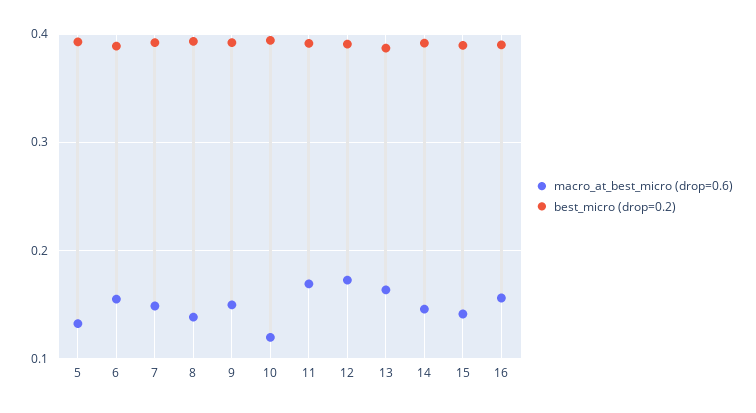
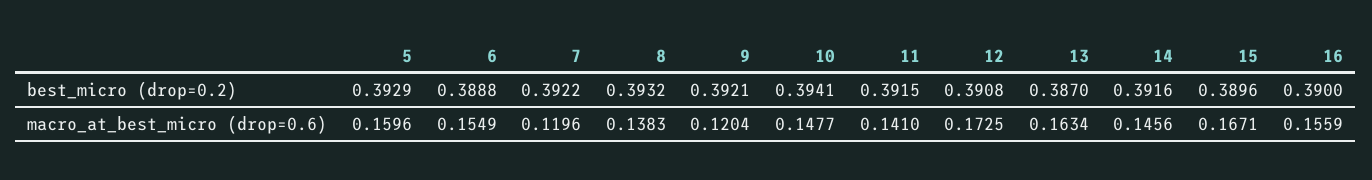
macro_at_best_micro (drop=0.6), 5: 0.13 -> 0.1596
macro_at_best_micro (drop=0.6), 7: 0.15 -> 0.1196
macro_at_best_micro (drop=0.6), 9: 0.15 -> 0.1204
macro_at_best_micro (drop=0.6), 10: 0.12 -> 0.1477
macro_at_best_micro (drop=0.6), 11: 0.17 -> 0.141
macro_at_best_micro (drop=0.6), 15: 0.14 -> 0.1671

